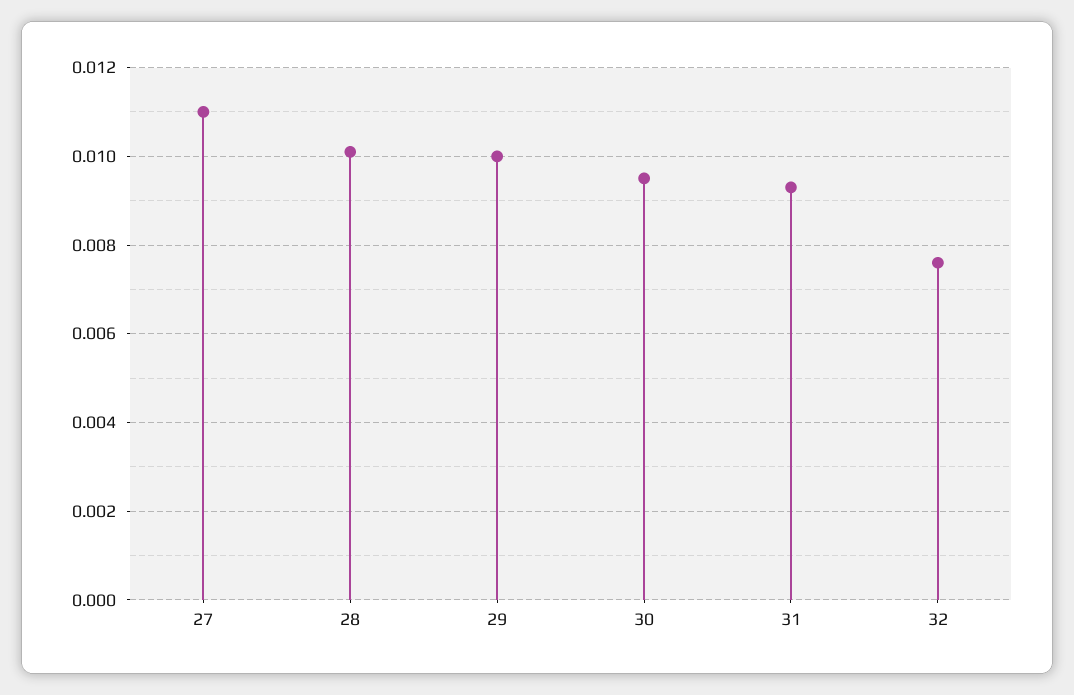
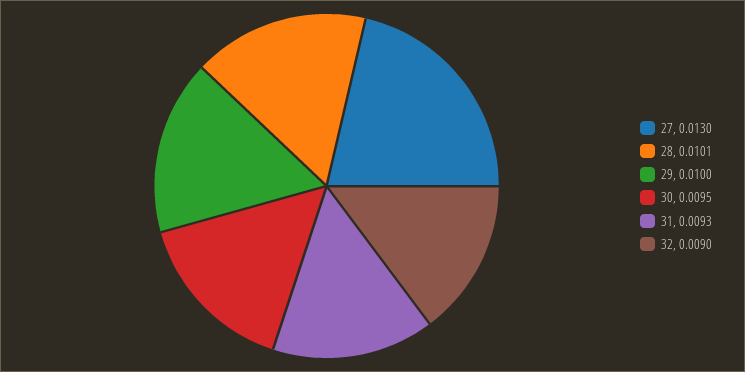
27: 0.011 -> 0.013
32: 0.0075 -> 0.009

